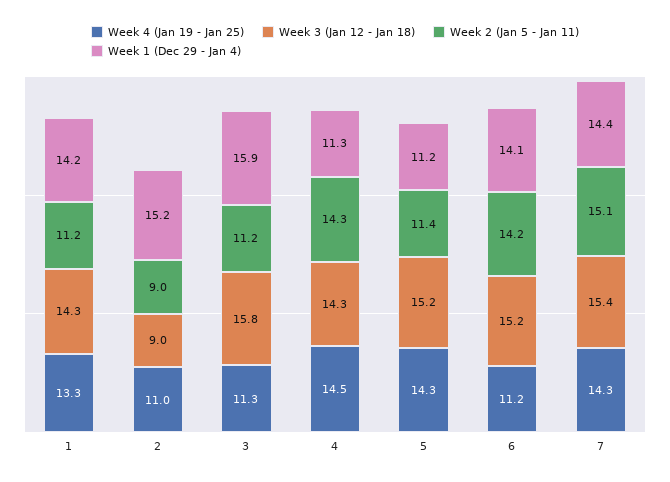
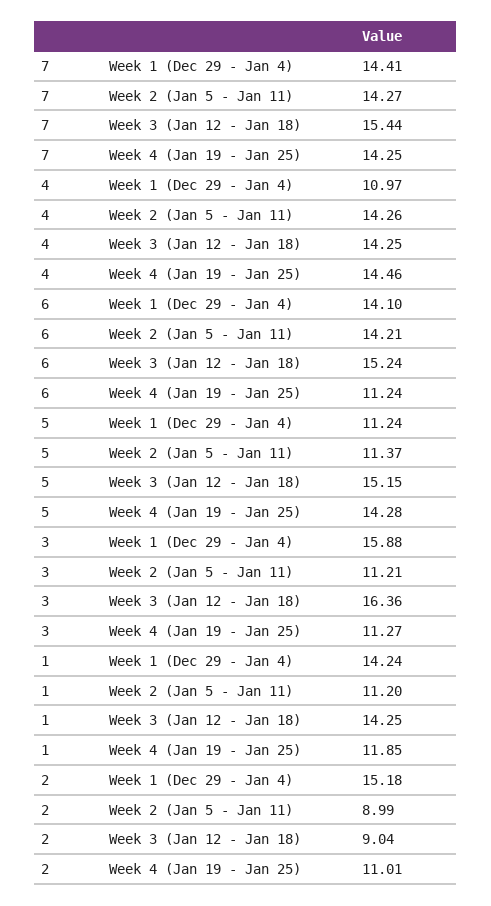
Week 4 (Jan 19 - Jan 25), 1: 13.3 -> 11.85
Week 3 (Jan 12 - Jan 18), 3: 15.8 -> 16.36
Week 1 (Dec 29 - Jan 4), 4: 11.3 -> 10.97
Week 2 (Jan 5 - Jan 11), 7: 15.1 -> 14.27

